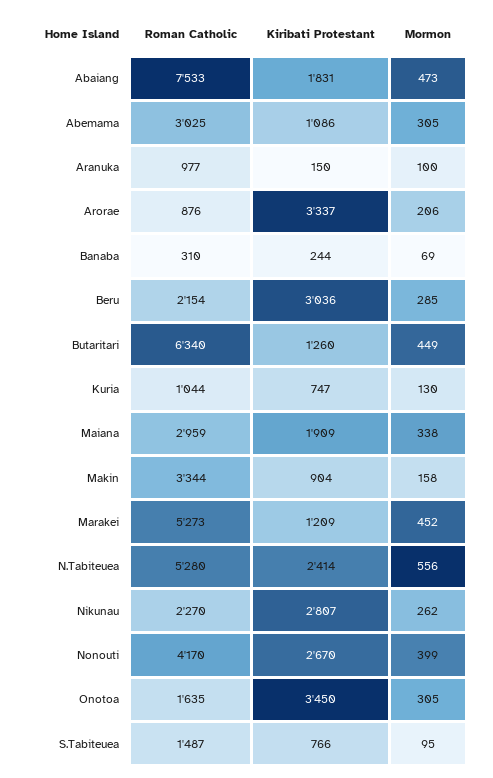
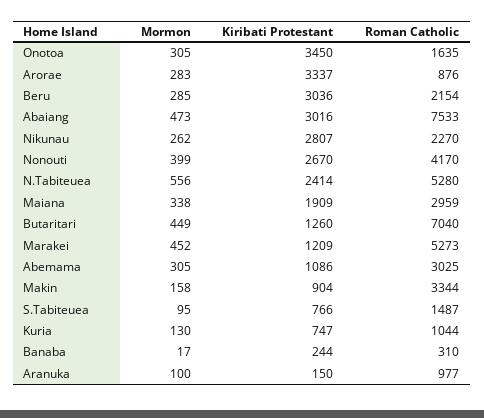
Kiribati Protestant, Abaiang: 1831 -> 3016
Mormon, Arorae: 206 -> 283
Mormon, Banaba: 69 -> 17
Roman Catholic, Butaritari: 6340 -> 7040

